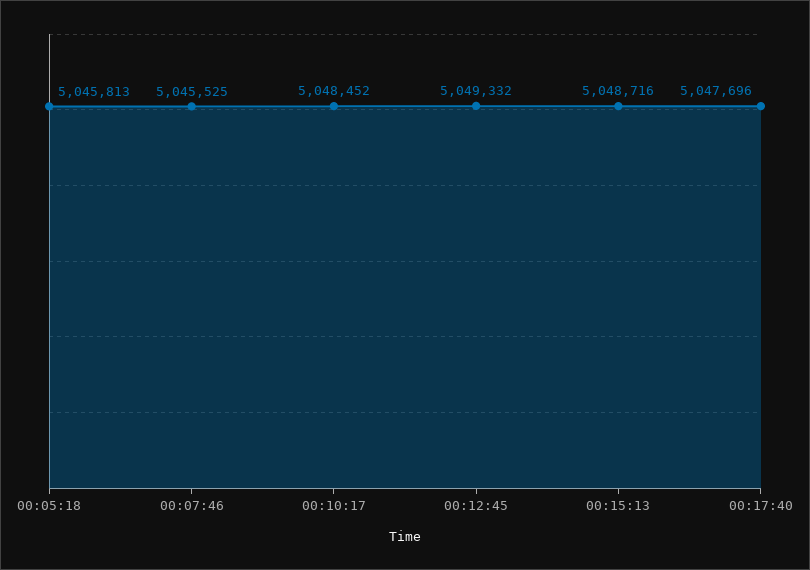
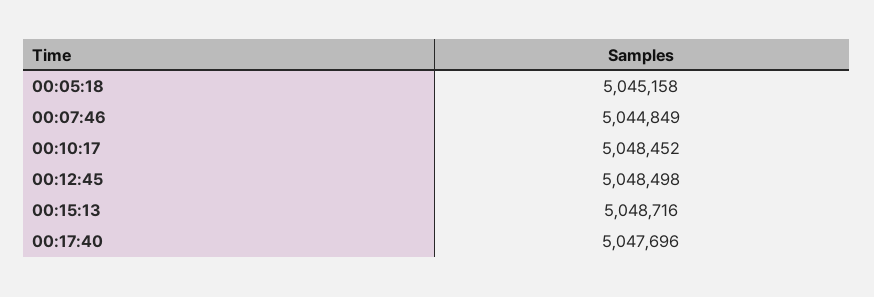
00:05:18: 5045813 -> 5045158
00:07:46: 5045525 -> 5044849
00:12:45: 5049332 -> 5048498

